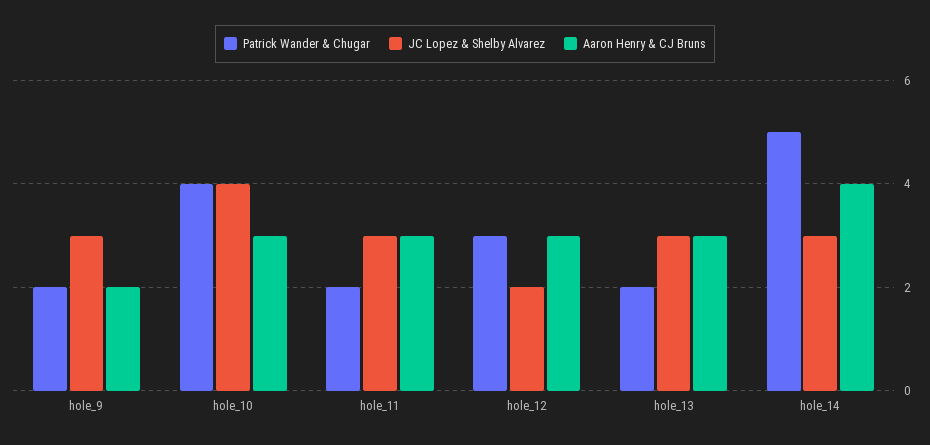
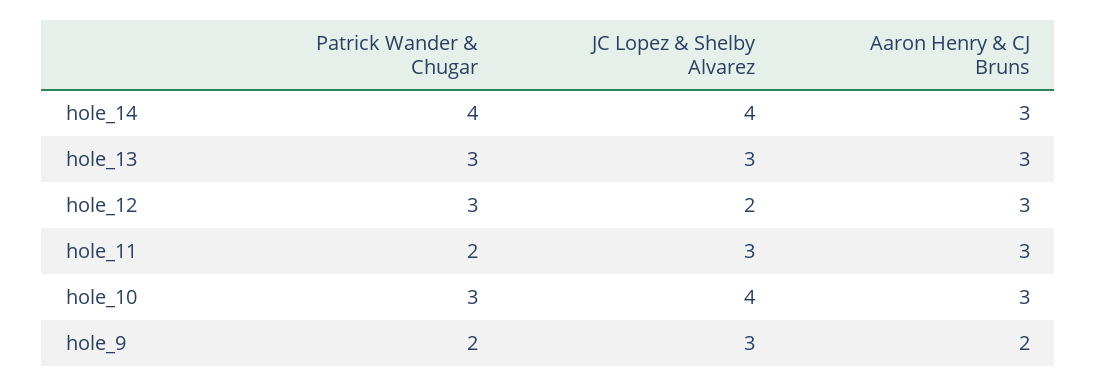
Patrick Wander & Chugar, hole_10: 4 -> 3
Patrick Wander & Chugar, hole_13: 2 -> 3
Patrick Wander & Chugar, hole_14: 5 -> 4
JC Lopez & Shelby Alvarez, hole_14: 3 -> 4
Aaron Henry & CJ Bruns, hole_14: 4 -> 3

